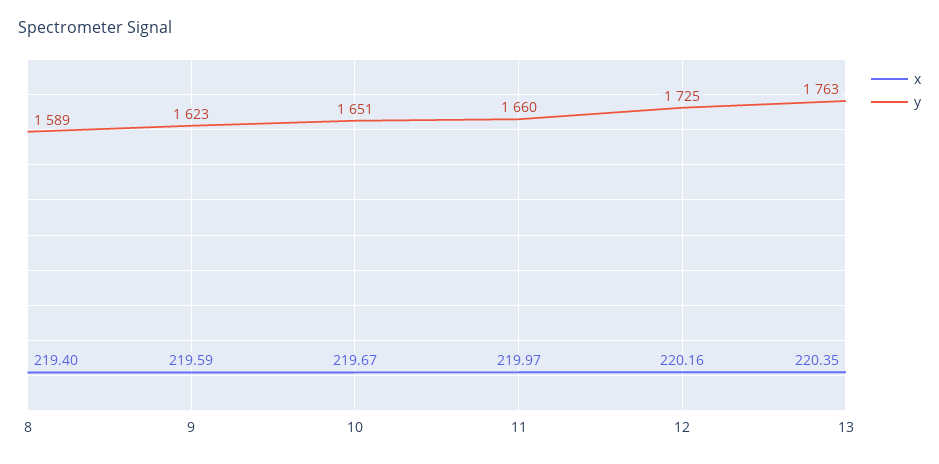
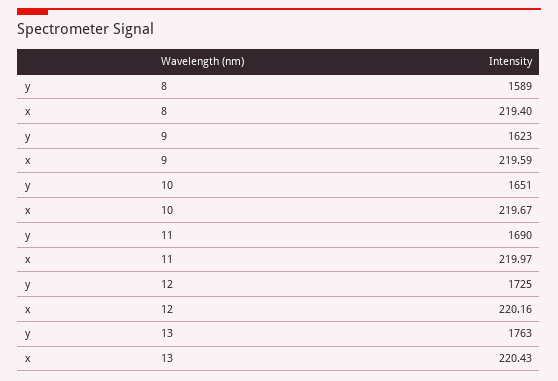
y, 11: 1660 -> 1690
x, 13: 220.35 -> 220.43

